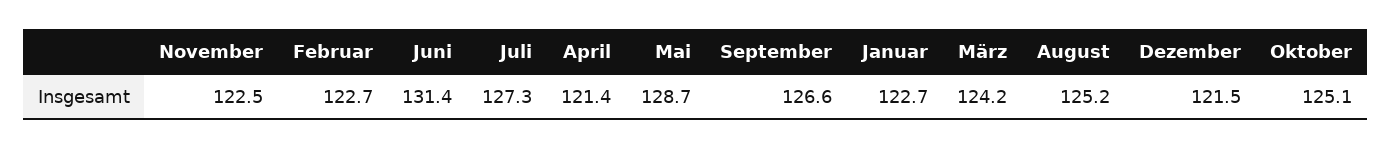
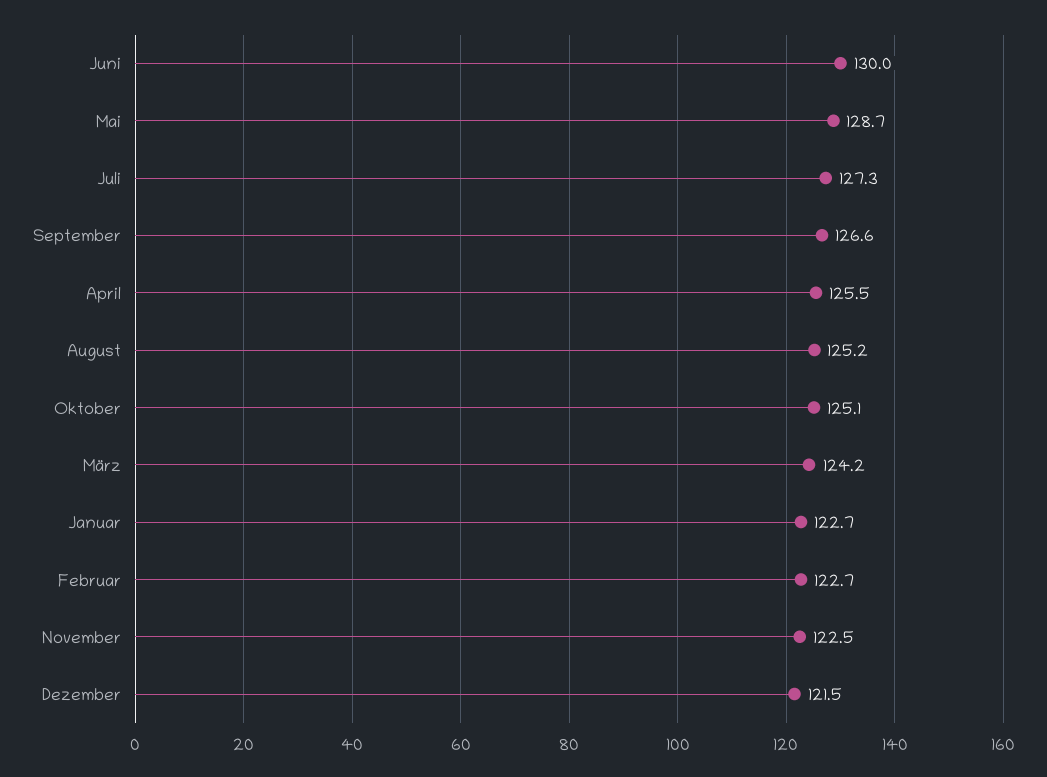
Juni: 131.4 -> 130
April: 121.4 -> 125.5

